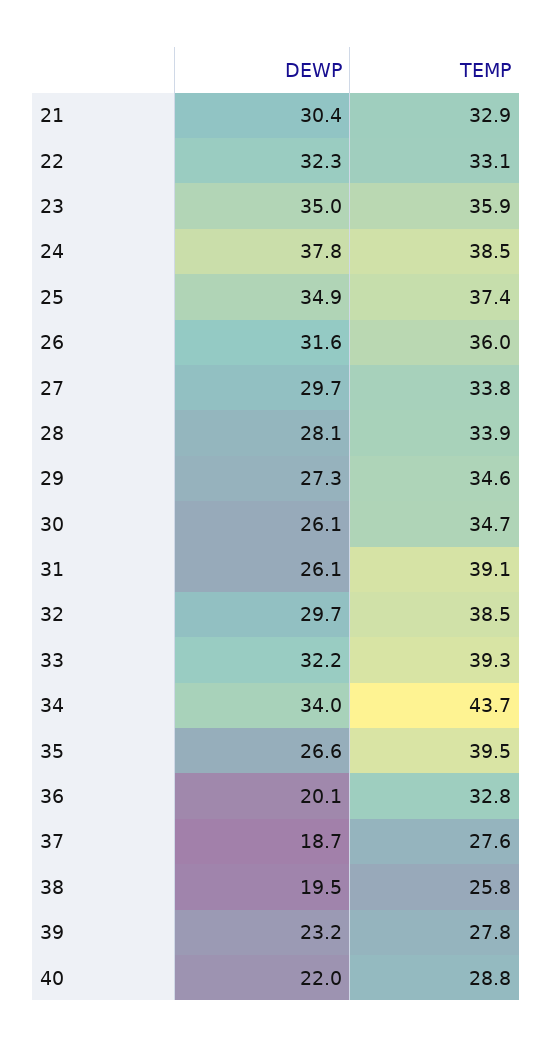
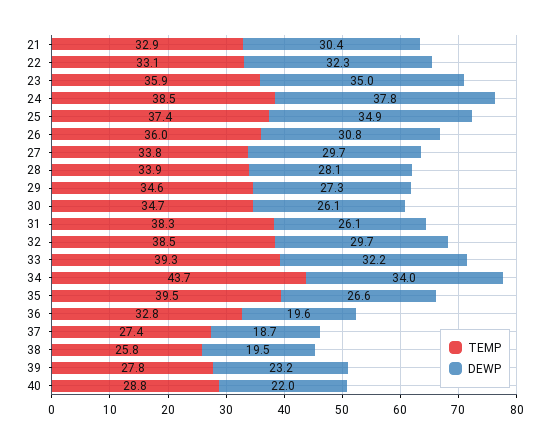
DEWP, 26: 31.6 -> 30.8
TEMP, 31: 39.1 -> 38.3
DEWP, 36: 20.1 -> 19.6
TEMP, 37: 27.6 -> 27.4

